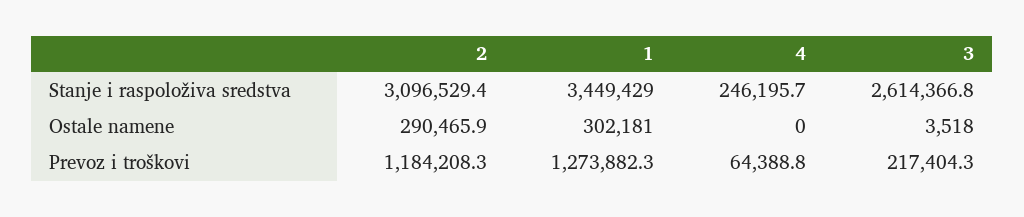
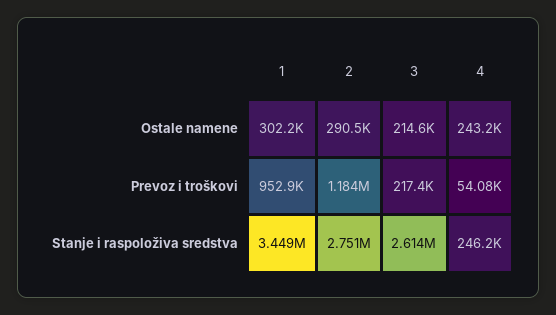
2, Stanje i raspoloživa sredstva: 3096529.4 -> 2751000
4, Ostale namene: 0 -> 243200
3, Ostale namene: 3518 -> 214600
1, Prevoz i troškovi: 1273882.3 -> 952900
4, Prevoz i troškovi: 64388.8 -> 54080

